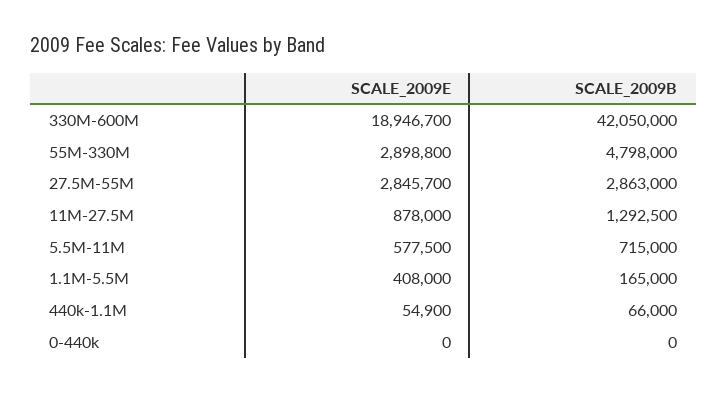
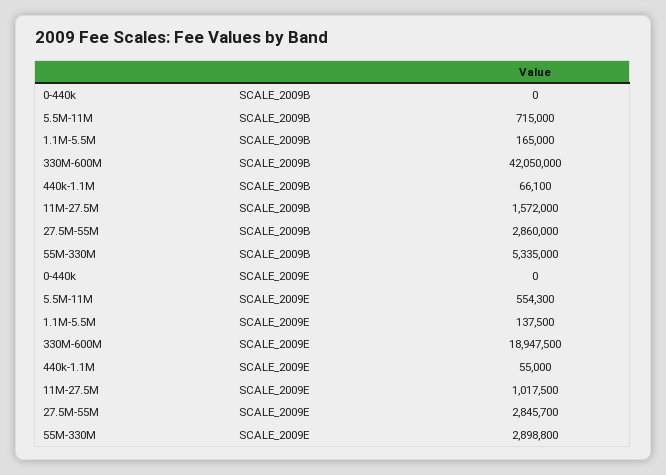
SCALE_2009E, 330M-600M: 18946700 -> 18947500
SCALE_2009B, 55M-330M: 4798000 -> 5335000
SCALE_2009B, 27.5M-55M: 2863000 -> 2860000
SCALE_2009E, 11M-27.5M: 878000 -> 1017500
SCALE_2009B, 11M-27.5M: 1292500 -> 1572000
SCALE_2009E, 5.5M-11M: 577500 -> 554300
SCALE_2009E, 1.1M-5.5M: 408000 -> 137500
SCALE_2009E, 440k-1.1M: 54900 -> 55000
SCALE_2009B, 440k-1.1M: 66000 -> 66100

